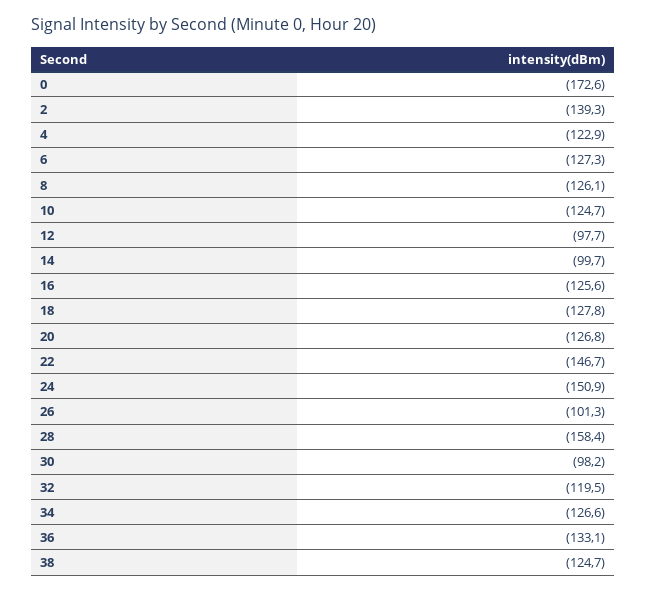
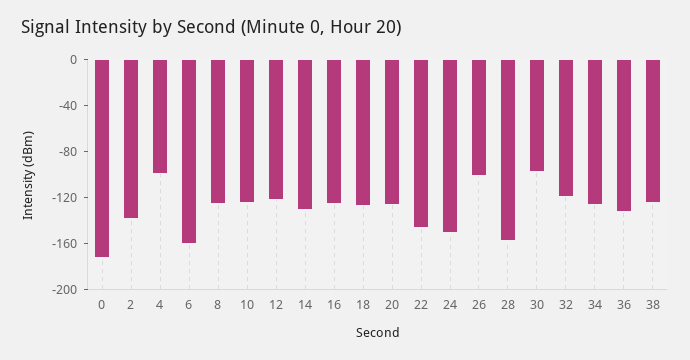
4: -122.9 -> -100
6: -127.3 -> -160
12: -97.7 -> -120
14: -99.7 -> -130

